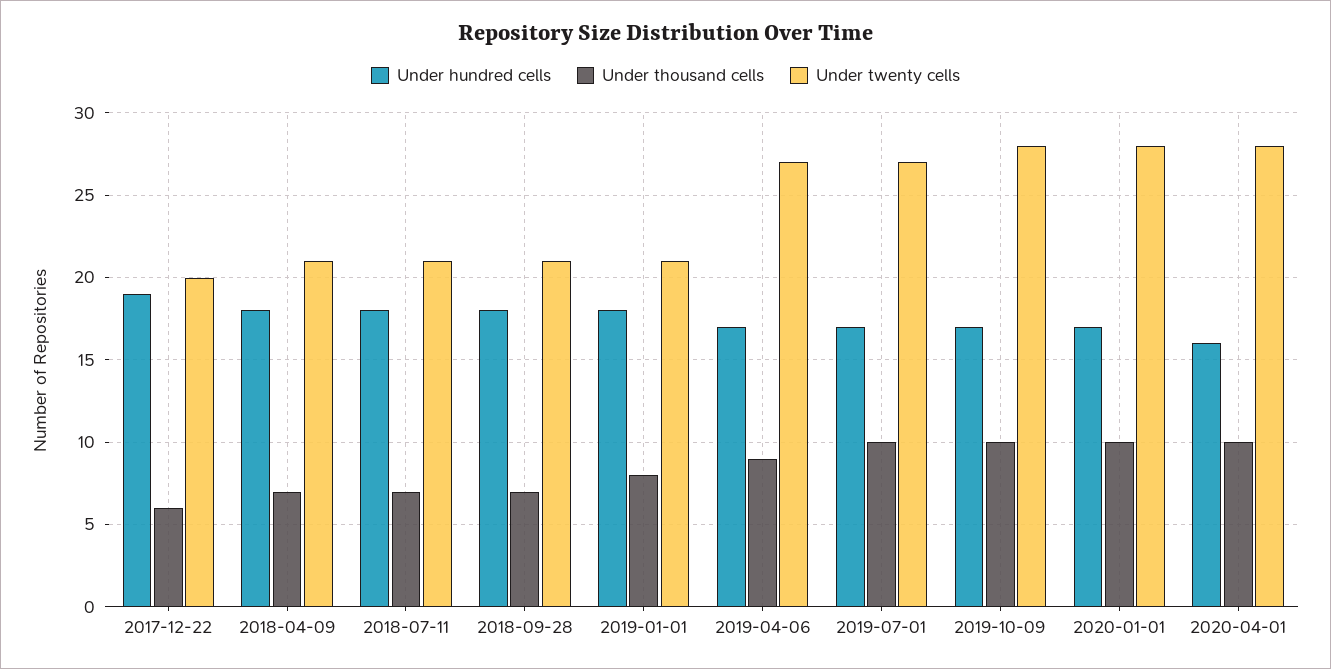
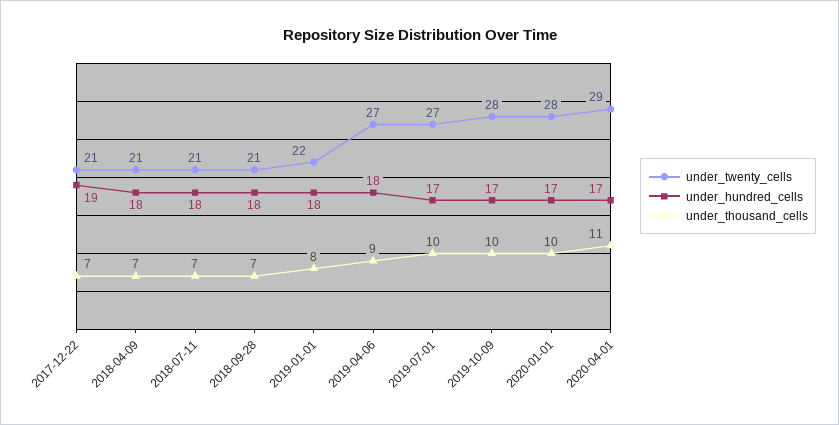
Under thousand cells, 2017-12-22: 6 -> 7
Under twenty cells, 2017-12-22: 20 -> 21
Under twenty cells, 2019-01-01: 21 -> 22
Under hundred cells, 2019-04-06: 17 -> 18
Under hundred cells, 2020-04-01: 16 -> 17
Under thousand cells, 2020-04-01: 10 -> 11
Under twenty cells, 2020-04-01: 28 -> 29

